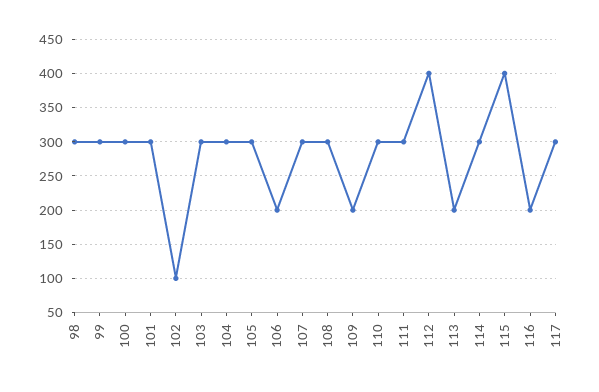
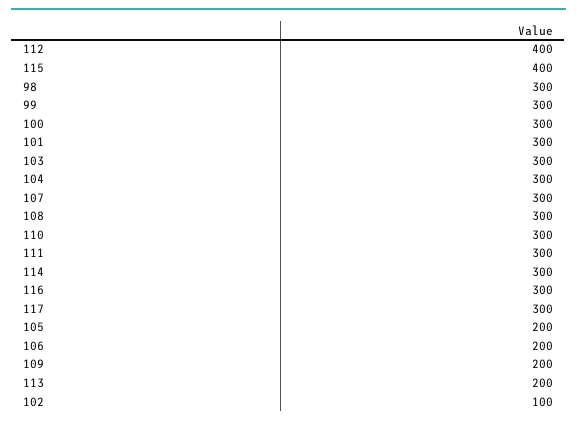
105: 300 -> 200
116: 200 -> 300

